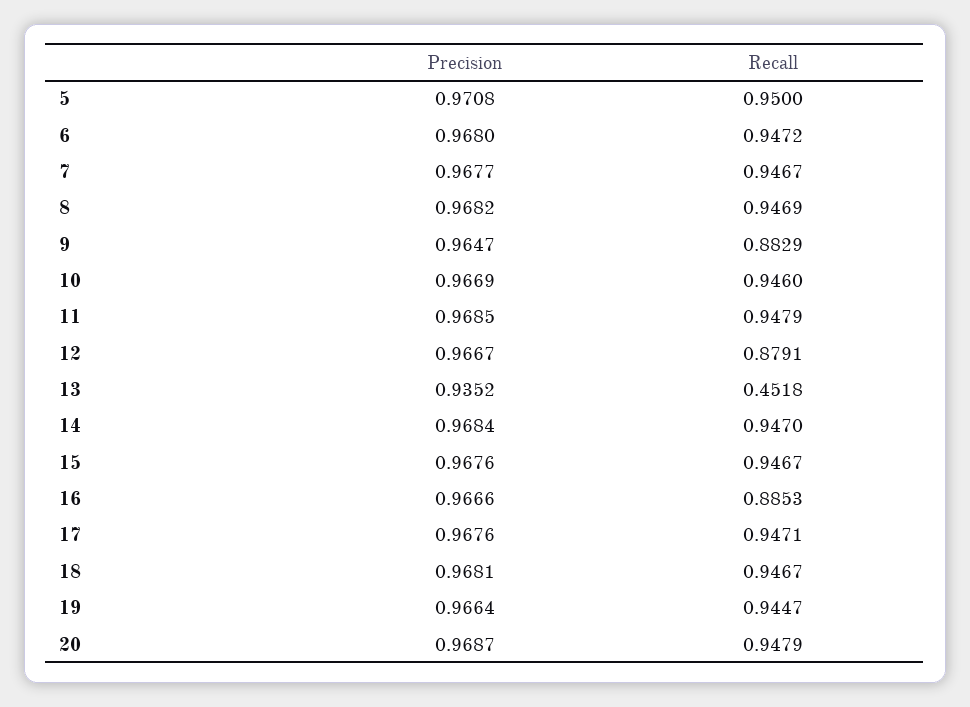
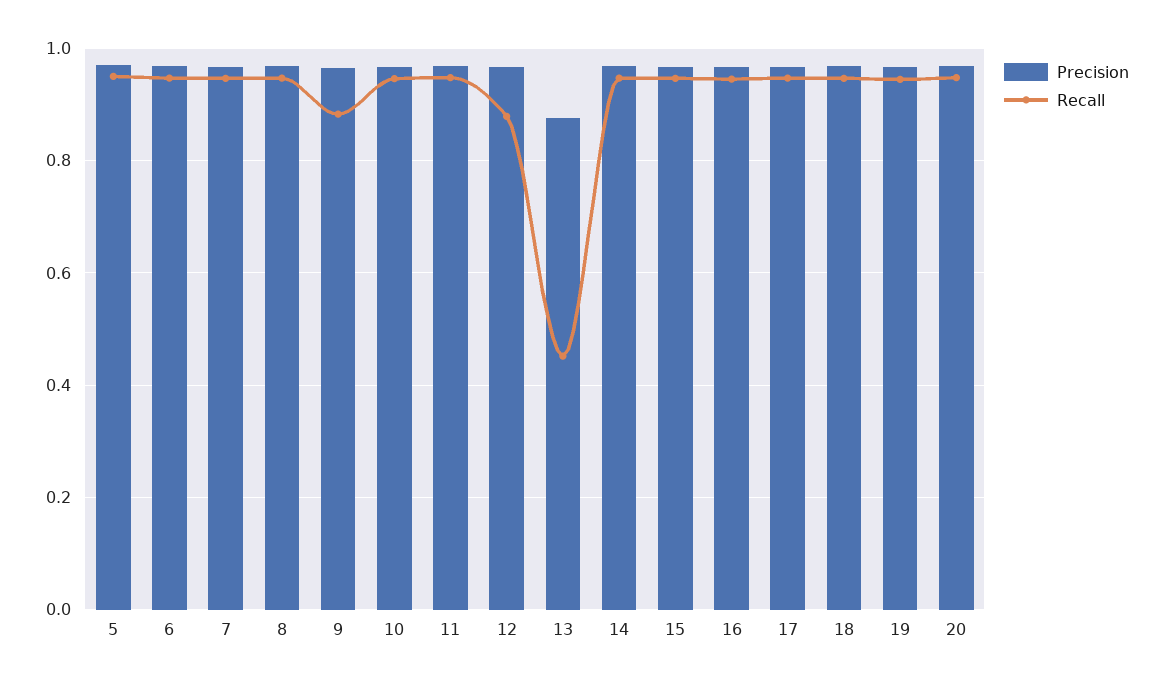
Precision, 13: 0.9352 -> 0.88
Recall, 16: 0.8853 -> 0.94

